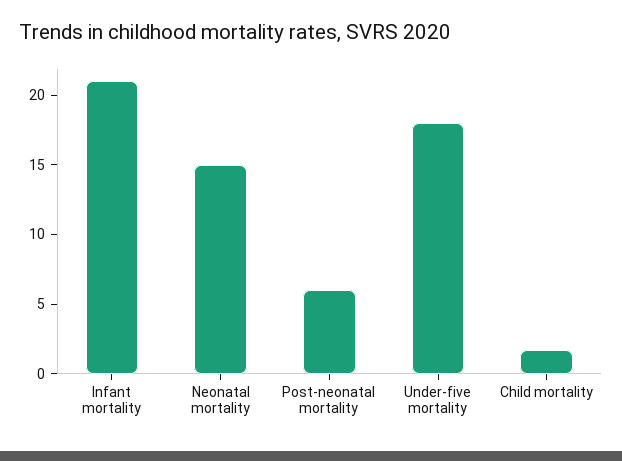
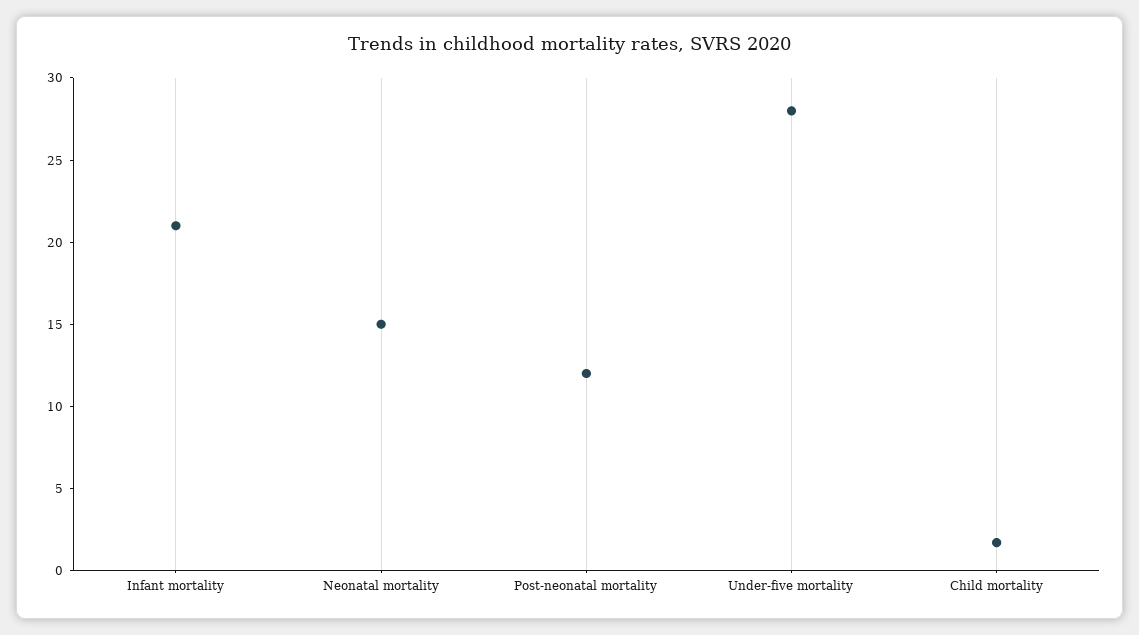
Post-neonatal mortality: 6 -> 12
Under-five mortality: 18 -> 28

